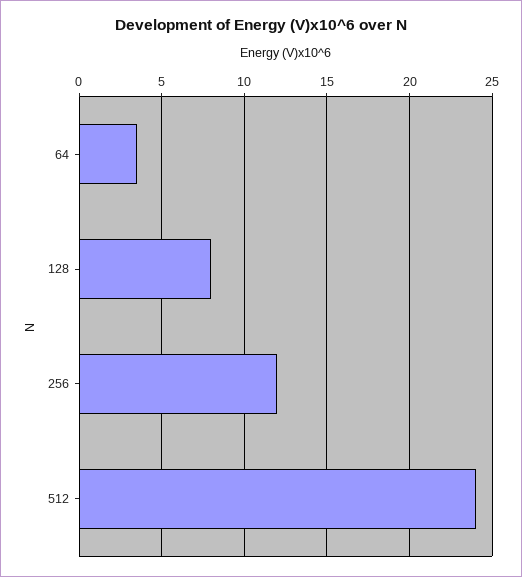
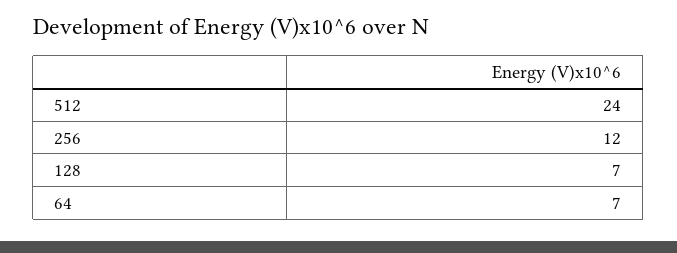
64: 3.5 -> 7
128: 8 -> 7

